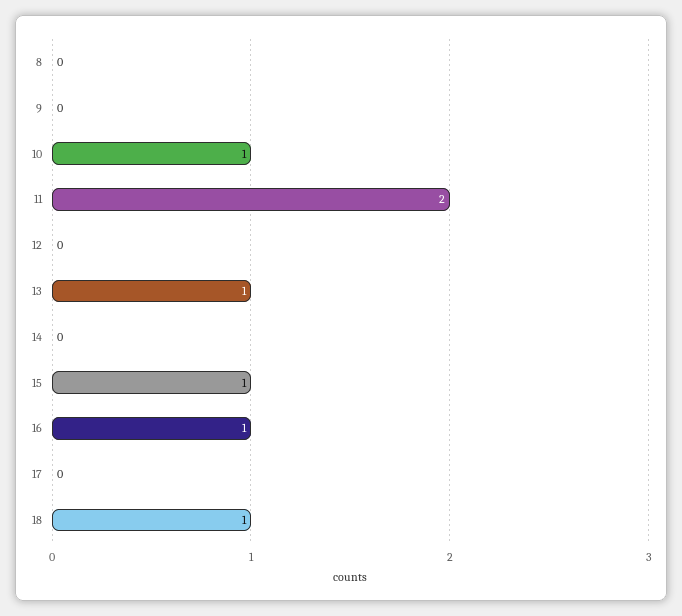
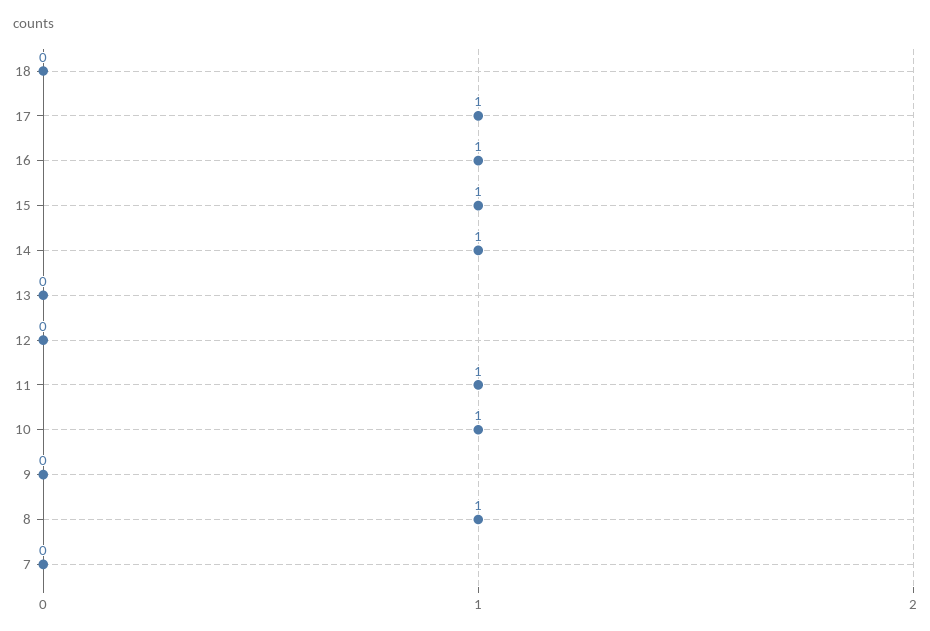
8: 0 -> 1
11: 2 -> 1
13: 1 -> 0
14: 0 -> 1
17: 0 -> 1
18: 1 -> 0
7: none -> 0

